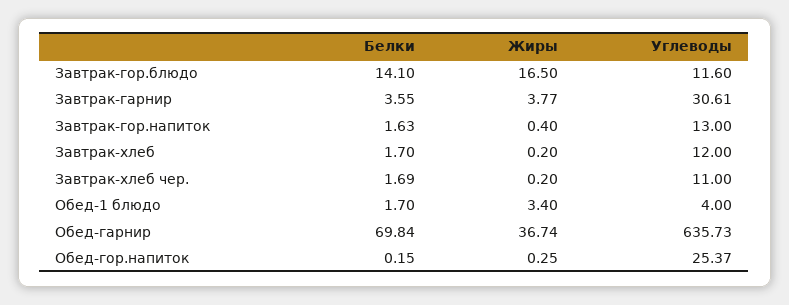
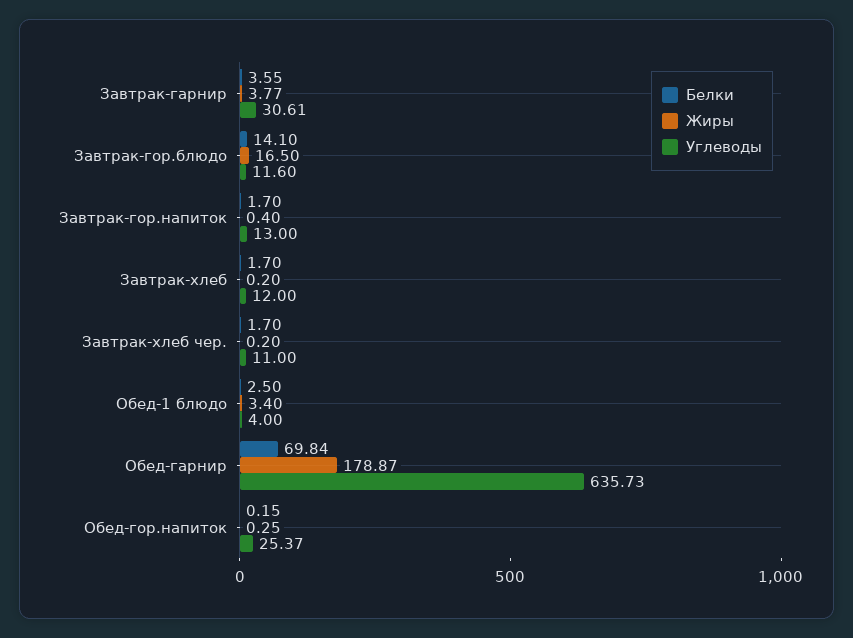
Белки, Завтрак-гор.напиток: 1.63 -> 1.7
Белки, Завтрак-хлеб чер.: 1.69 -> 1.7
Белки, Обед-1 блюдо: 1.7 -> 2.5
Жиры, Обед-гарнир: 36.74 -> 178.87

